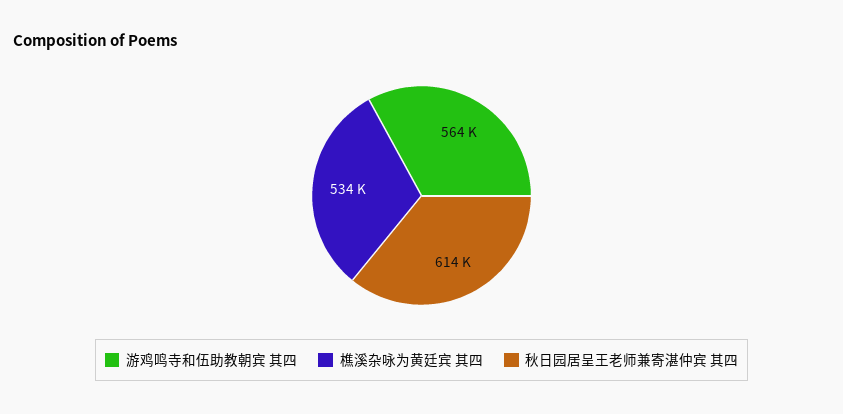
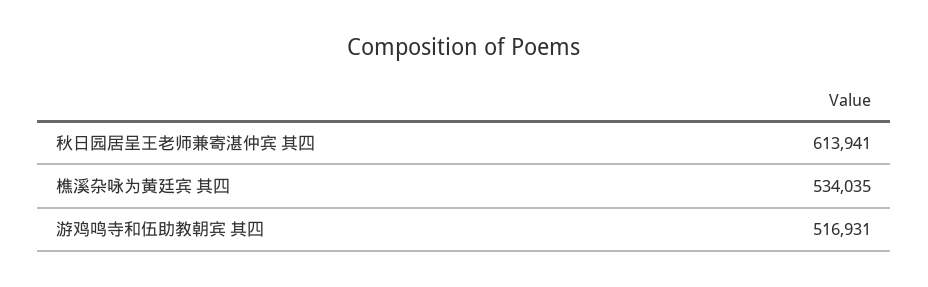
游鸡鸣寺和伍助教朝宾 其四: 564000 -> 516931

